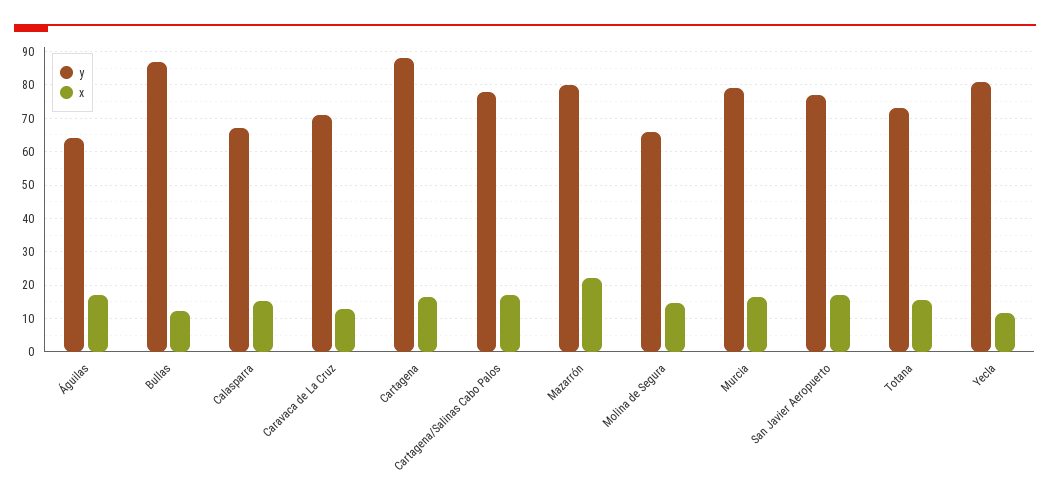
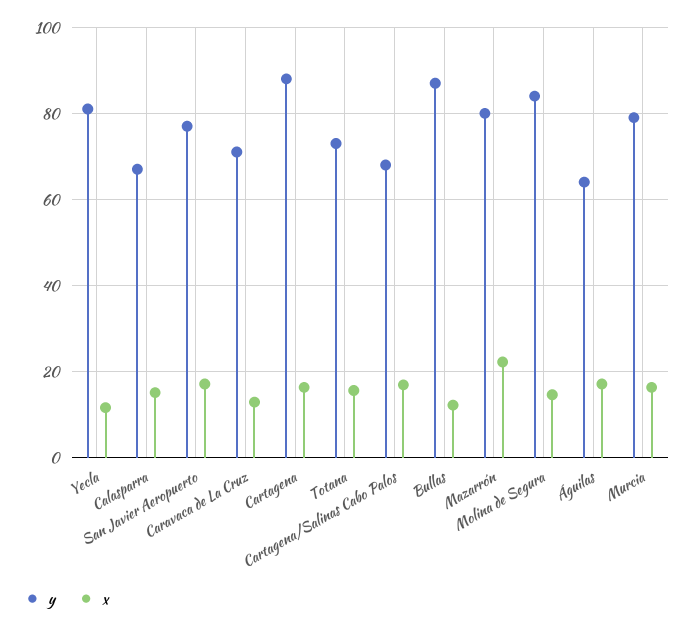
y, Cartagena/Salinas Cabo Palos: 78 -> 68
y, Molina de Segura: 66 -> 84

